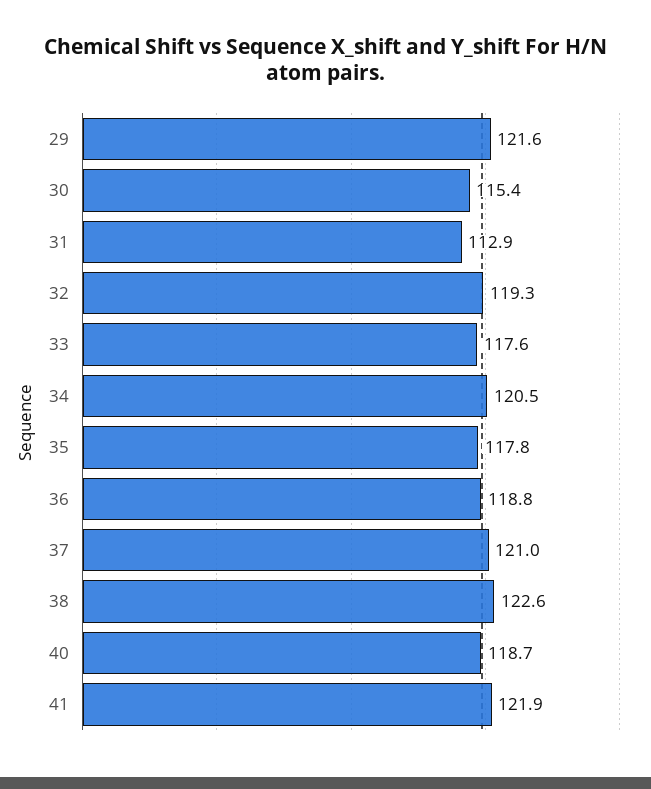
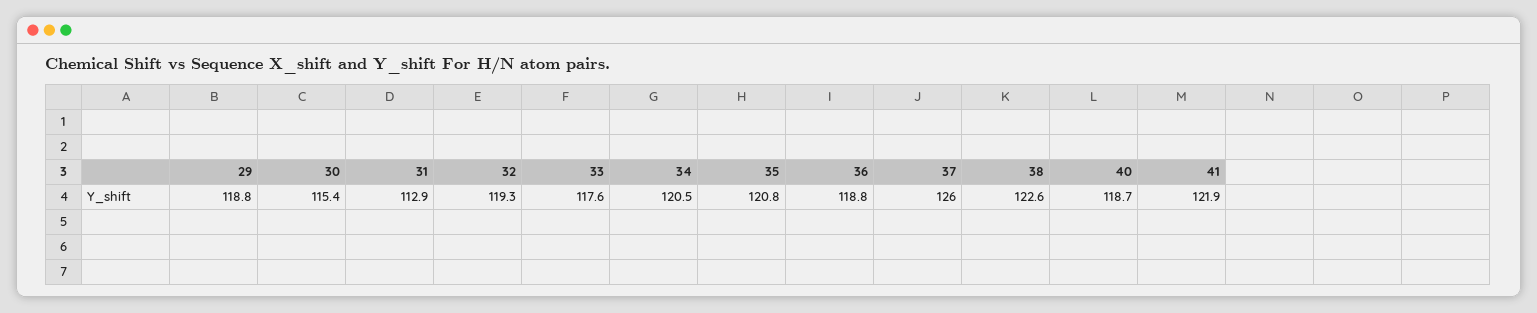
29: 121.6 -> 118.8
35: 117.8 -> 120.8
37: 121 -> 126

